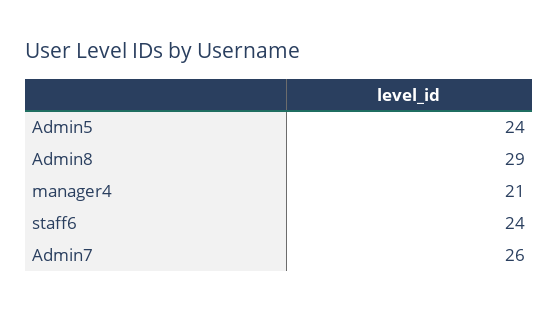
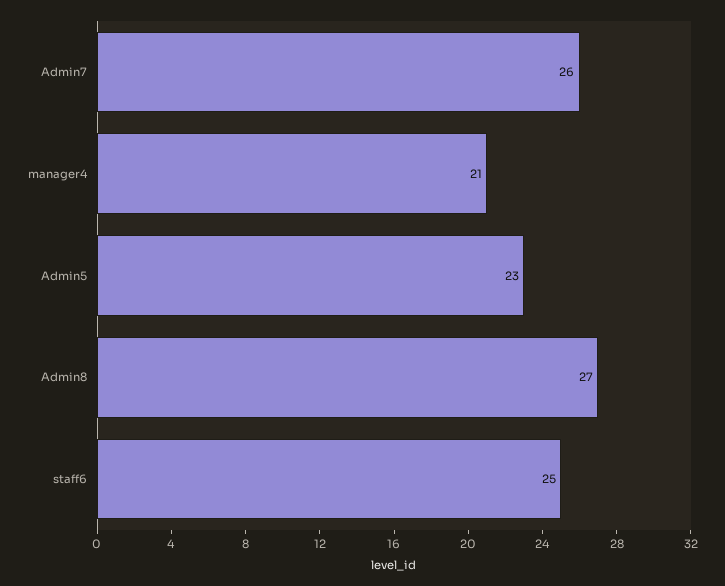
Admin5: 24 -> 23
Admin8: 29 -> 27
staff6: 24 -> 25

